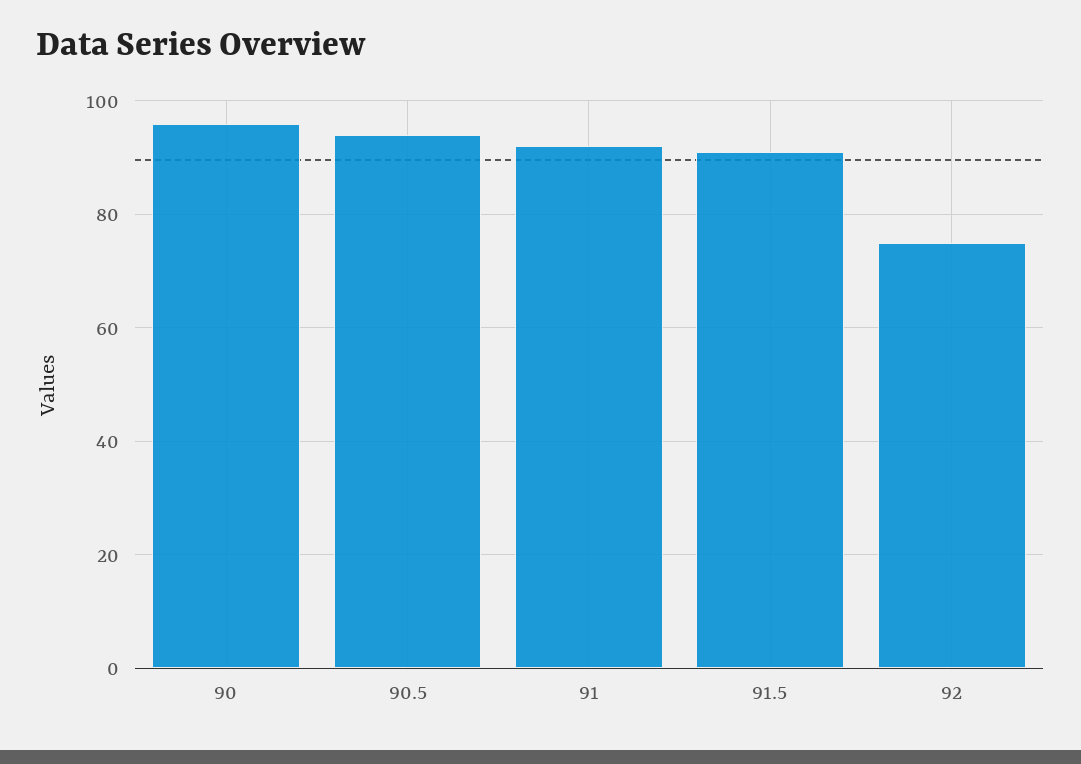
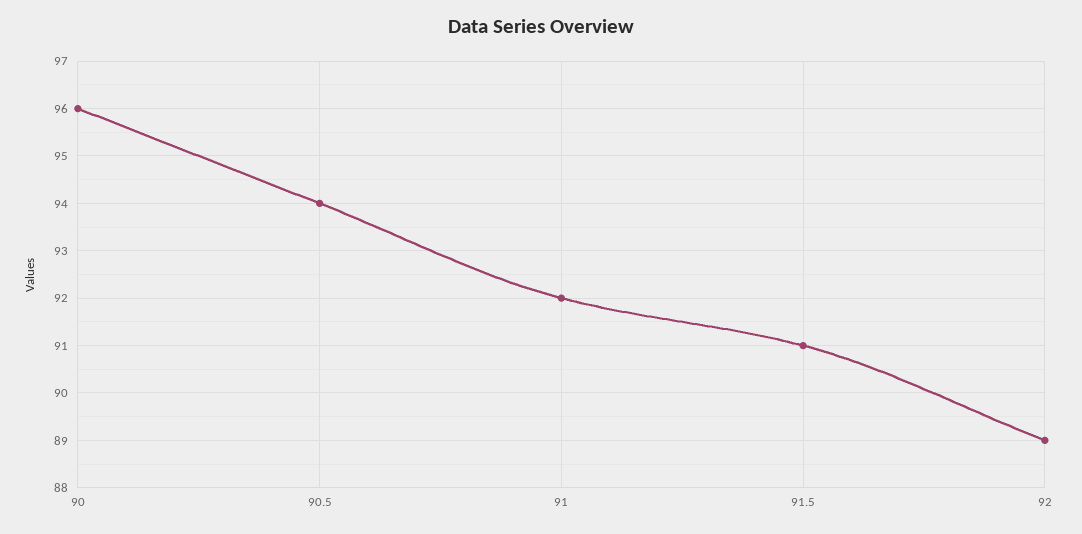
92: 75 -> 89

